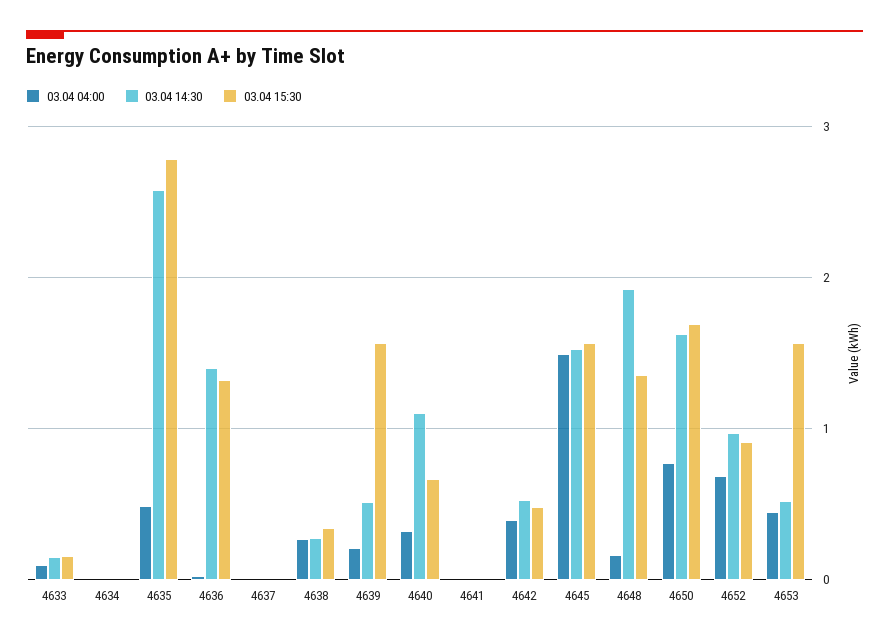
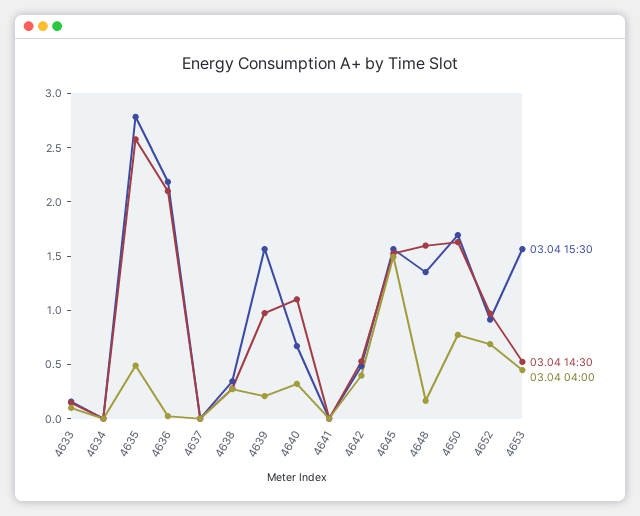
03.04 14:30, 4636: 1.4 -> 2.1
03.04 15:30, 4636: 1.3 -> 2.2
03.04 14:30, 4639: 0.5 -> 1
03.04 14:30, 4648: 1.9 -> 1.6

